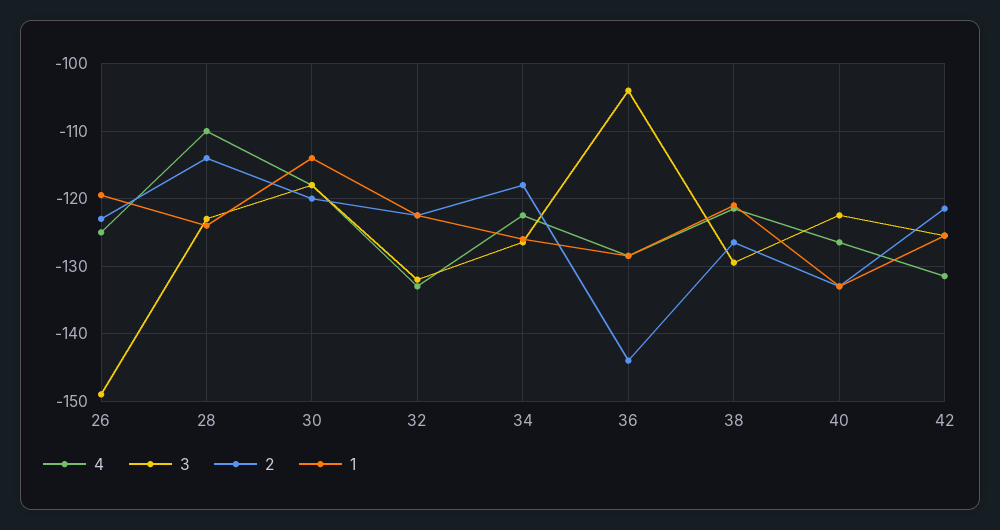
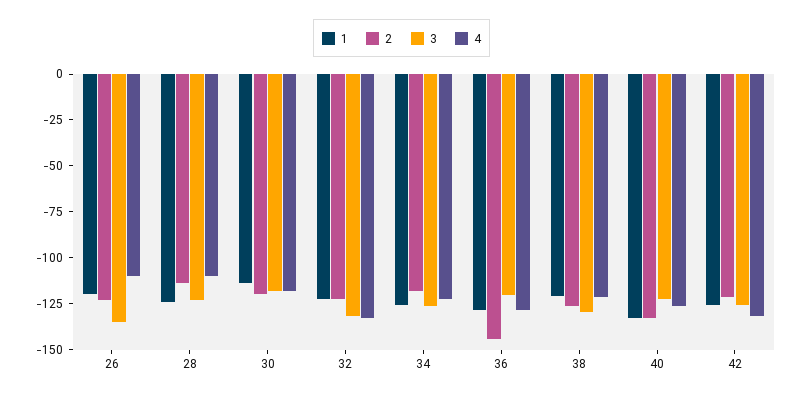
4, 26: -125 -> -110
3, 26: -149 -> -135
3, 36: -104 -> -120

